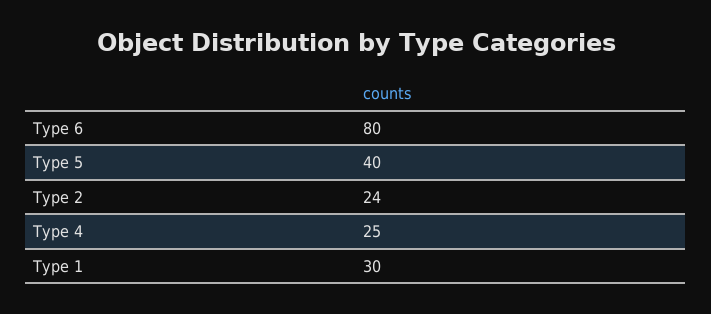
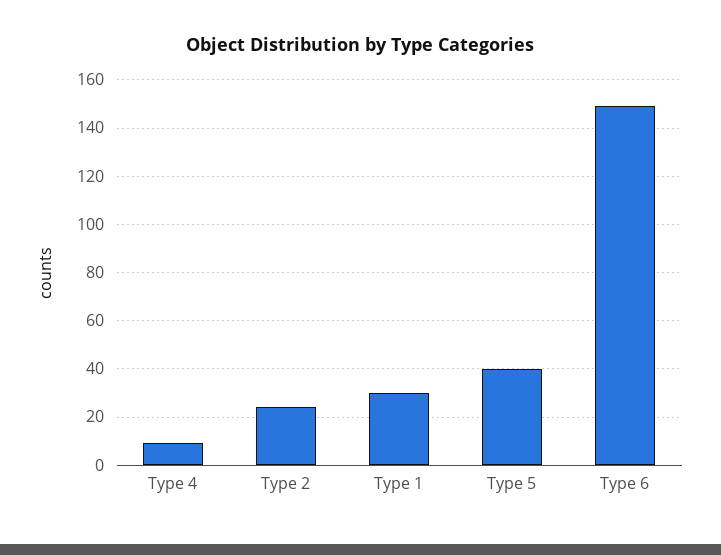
Type 6: 80 -> 150
Type 4: 25 -> 10

